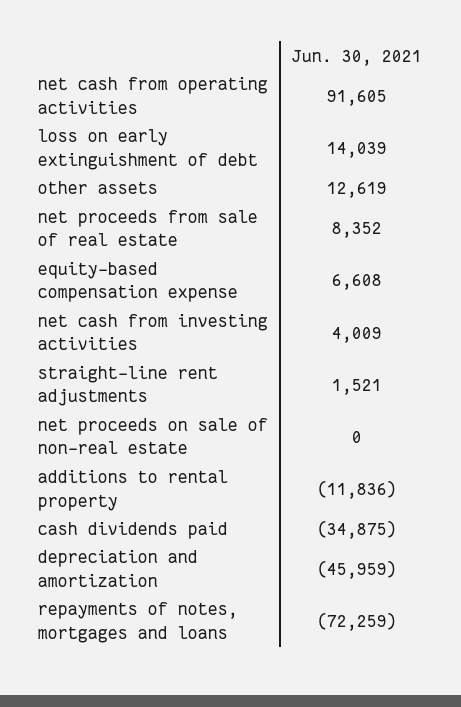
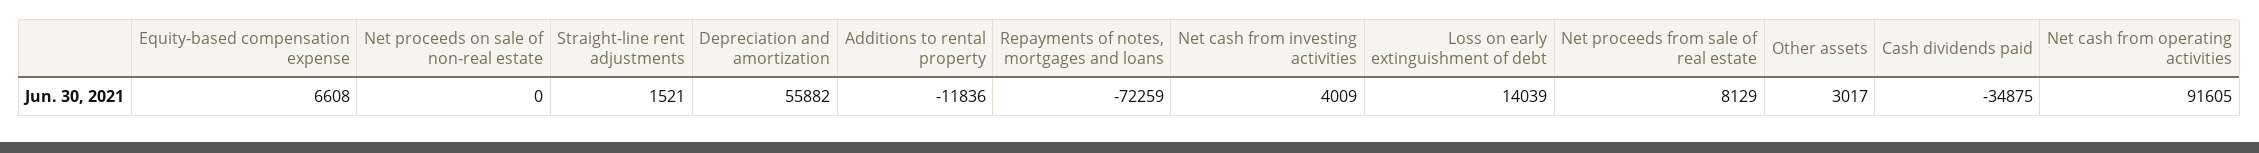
other assets: 12619 -> 3017
net proceeds from sale of real estate: 8352 -> 8129
depreciation and amortization: -45959 -> 55882

